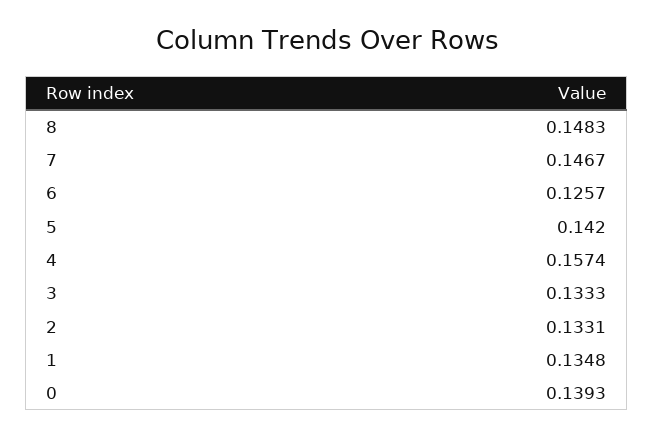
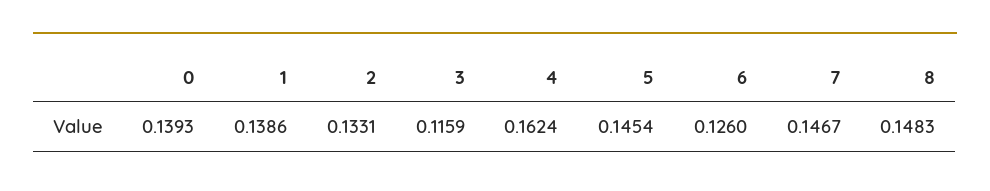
6: 0.1257 -> 0.126
5: 0.142 -> 0.1454
4: 0.1574 -> 0.1624
3: 0.1333 -> 0.1159
1: 0.1348 -> 0.1386

